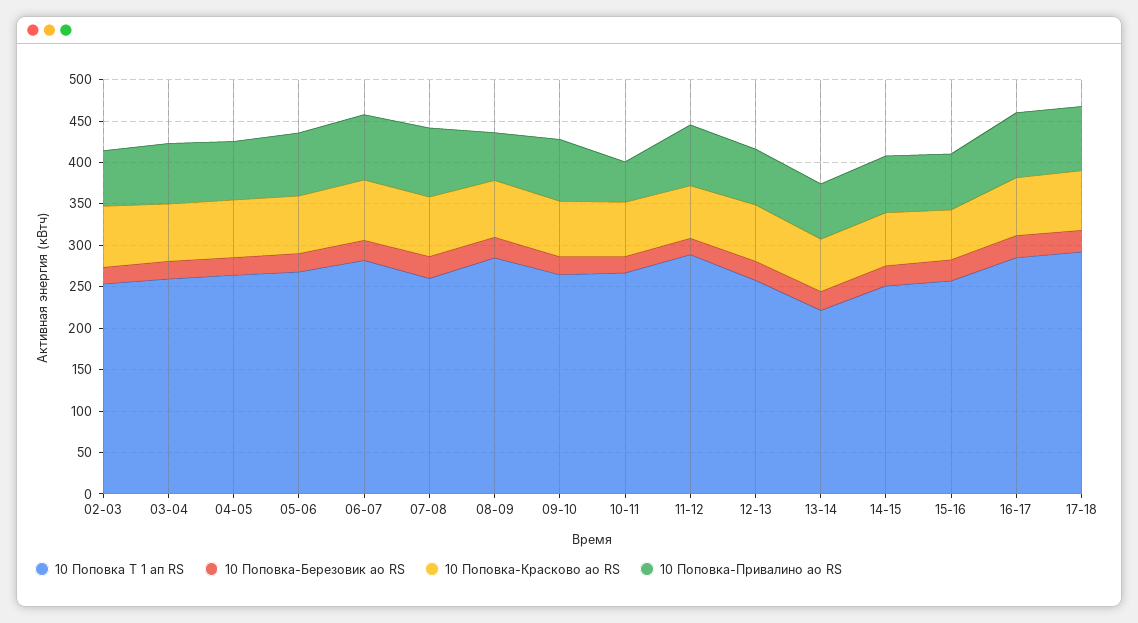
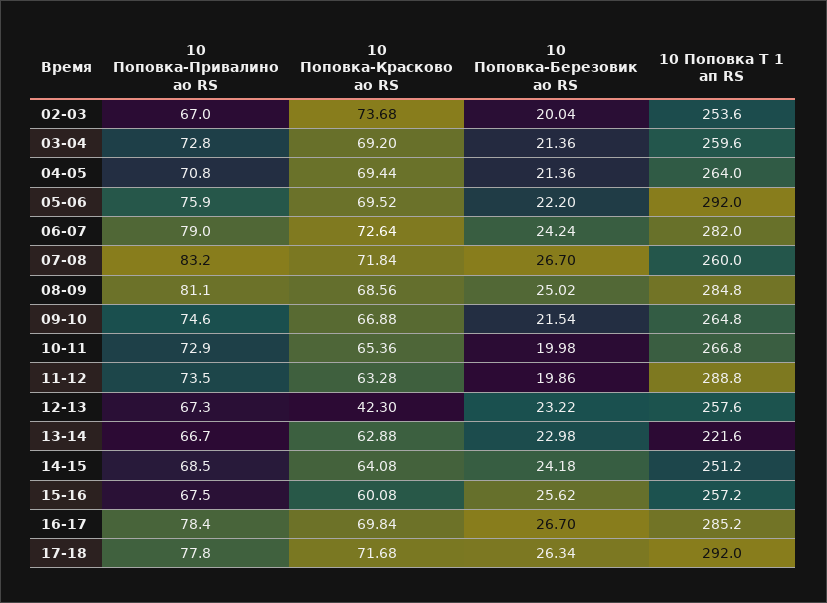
10 Поповка Т 1 ап RS, 05-06: 270 -> 292
10 Поповка-Привалино ао RS, 08-09: 60 -> 81.1
10 Поповка-Привалино ао RS, 10-11: 50 -> 72.9
10 Поповка-Красково ао RS, 12-13: 70 -> 42.3

